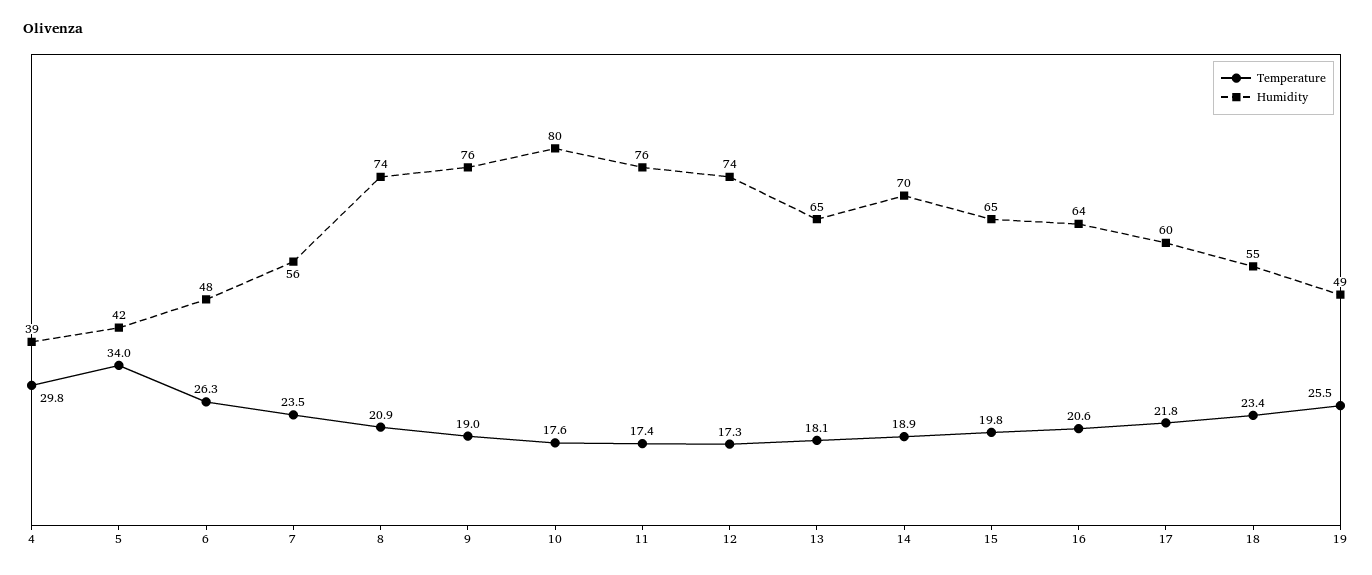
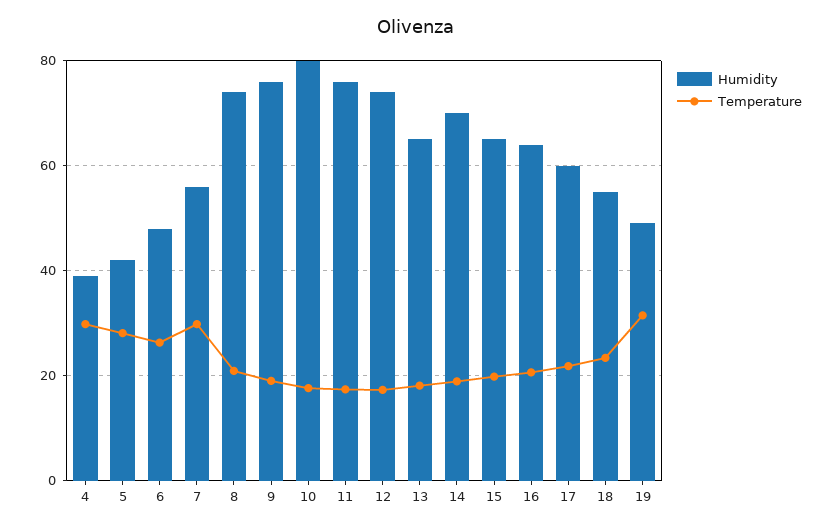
Temperature, 5: 34 -> 28
Temperature, 7: 23.5 -> 30
Temperature, 19: 25.5 -> 32

